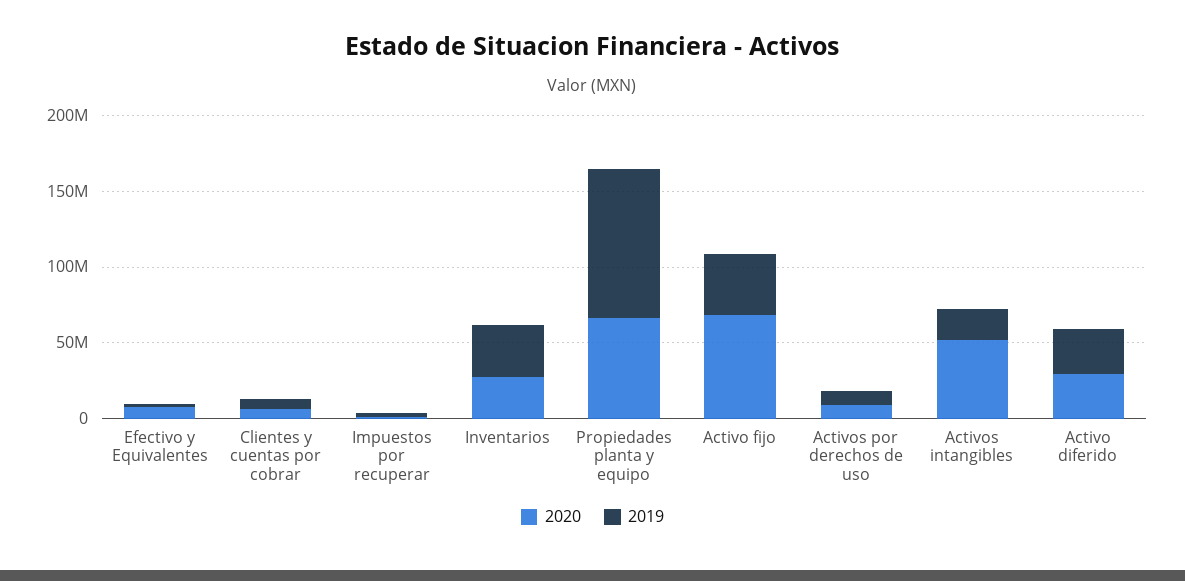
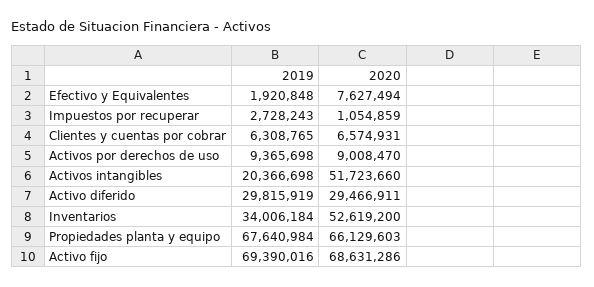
2020, Inventarios: 30000000 -> 52619200
2019, Propiedades planta y equipo: 100000000 -> 67640984
2019, Activo fijo: 40000000 -> 69390016

